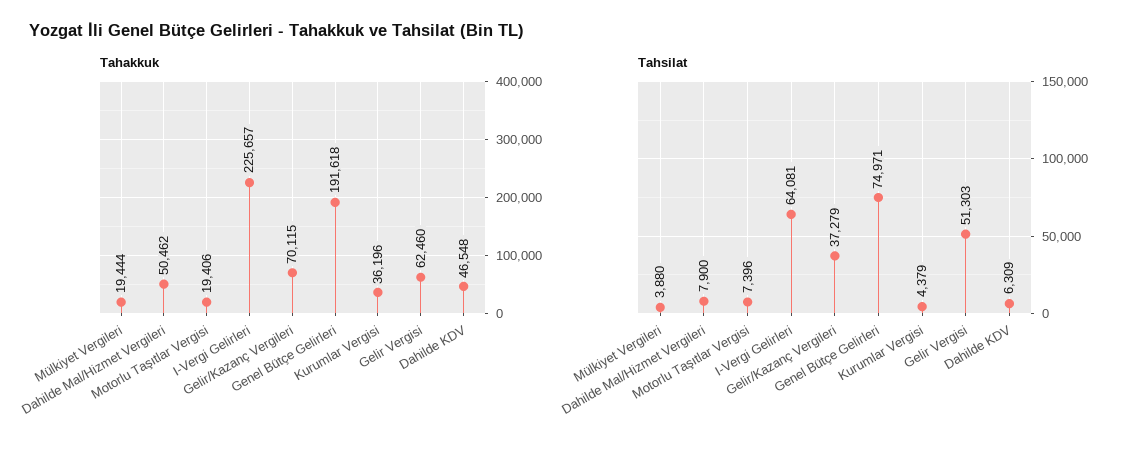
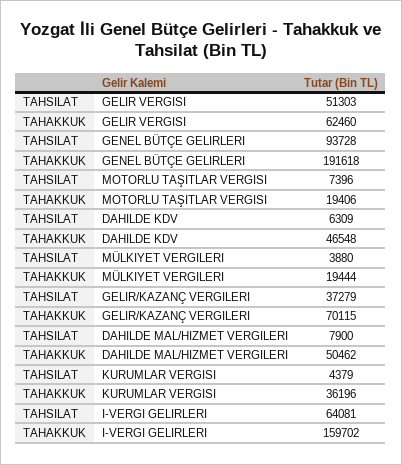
Tahakkuk, I-Vergi Gelirleri: 225657 -> 159702
Tahsilat, Genel Bütçe Gelirleri: 74971 -> 93728

